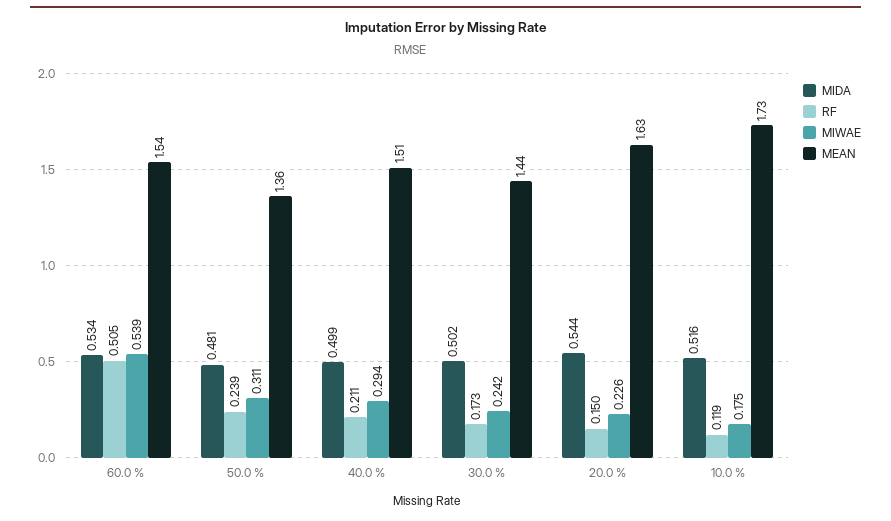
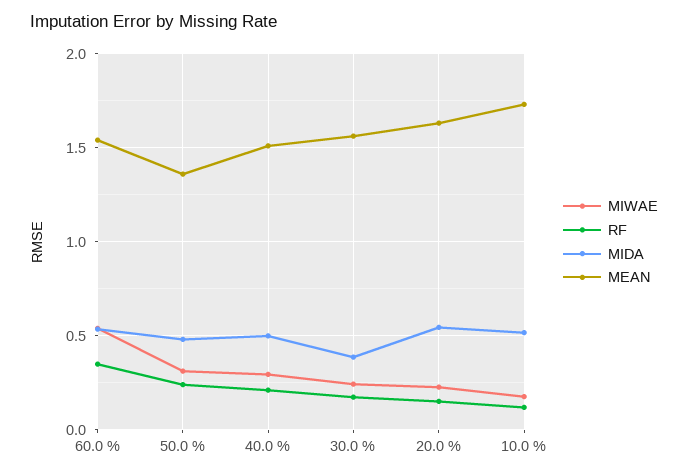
RF, 60.0 %: 0.505 -> 0.35
MIDA, 30.0 %: 0.502 -> 0.4
MEAN, 30.0 %: 1.44 -> 1.55

